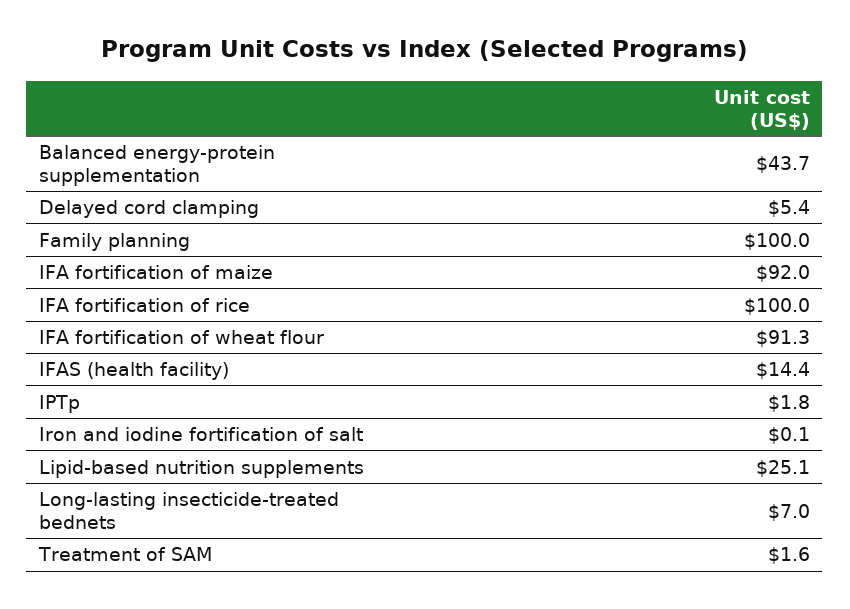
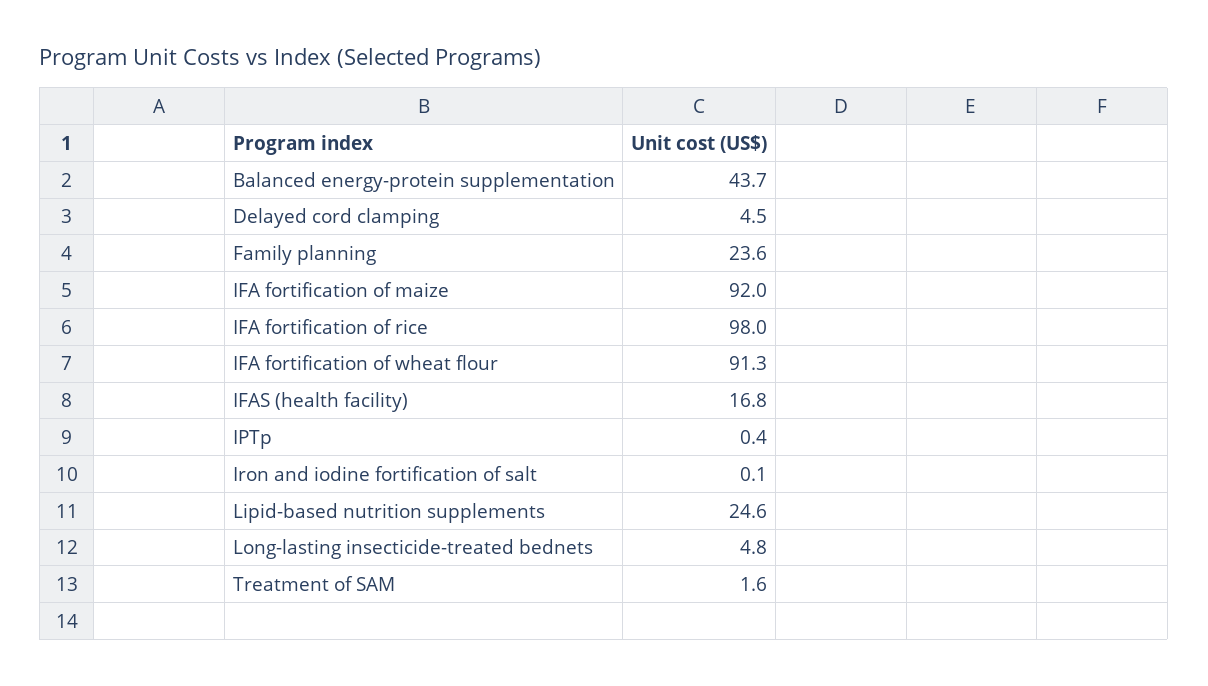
Delayed cord clamping: 5.4 -> 4.5
Family planning: 100 -> 23.6
IFA fortification of rice: 100 -> 98
IFAS (health facility): 14.4 -> 16.8
IPTp: 1.8 -> 0.4
Lipid-based nutrition supplements: 25.1 -> 24.6
Long-lasting insecticide-treated bednets: 7 -> 4.8

